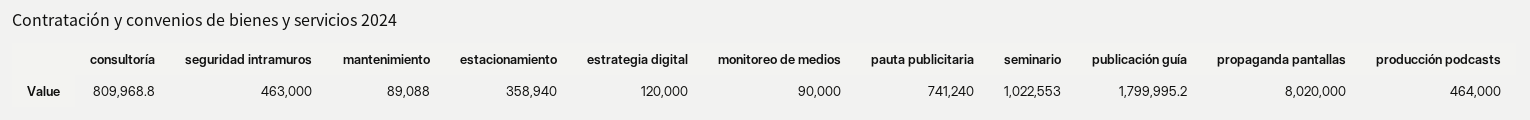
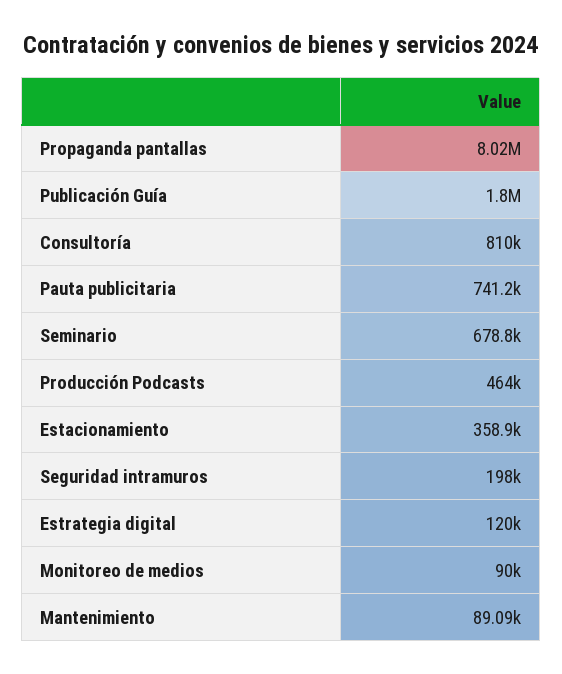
seguridad intramuros: 463000 -> 198000
seminario: 1022553 -> 678800

